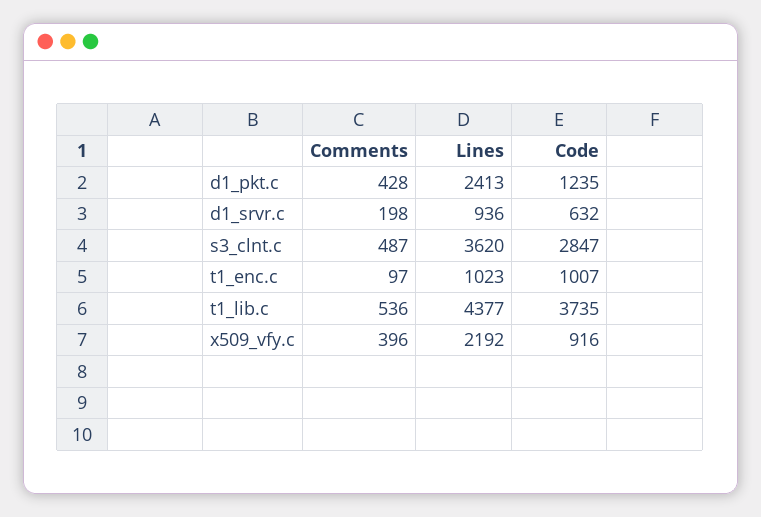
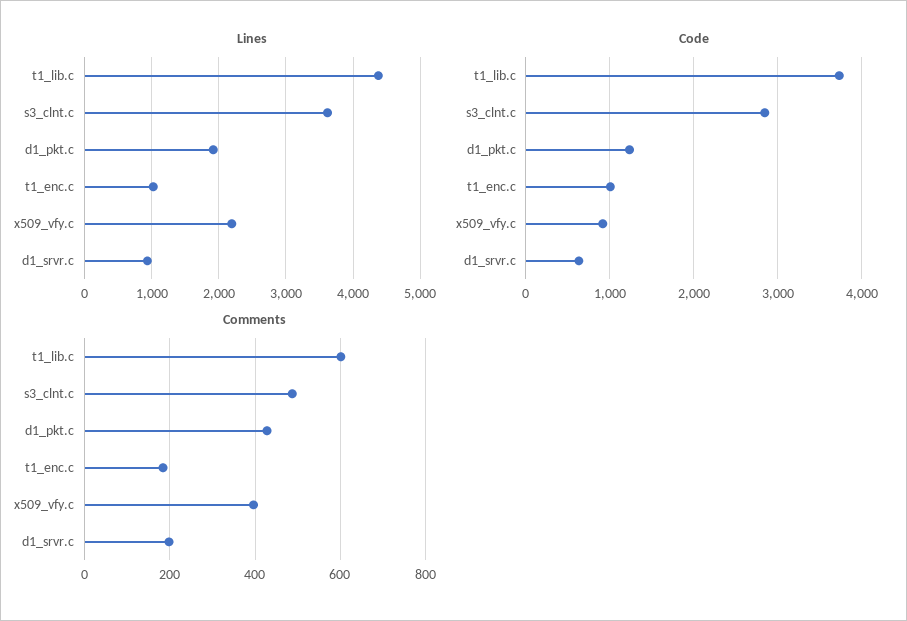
Lines, d1_pkt.c: 2413 -> 1900
Comments, t1_enc.c: 97 -> 180
Comments, t1_lib.c: 536 -> 600

